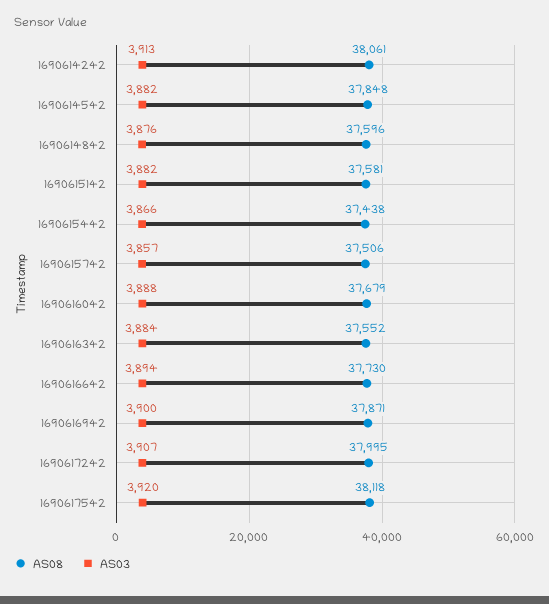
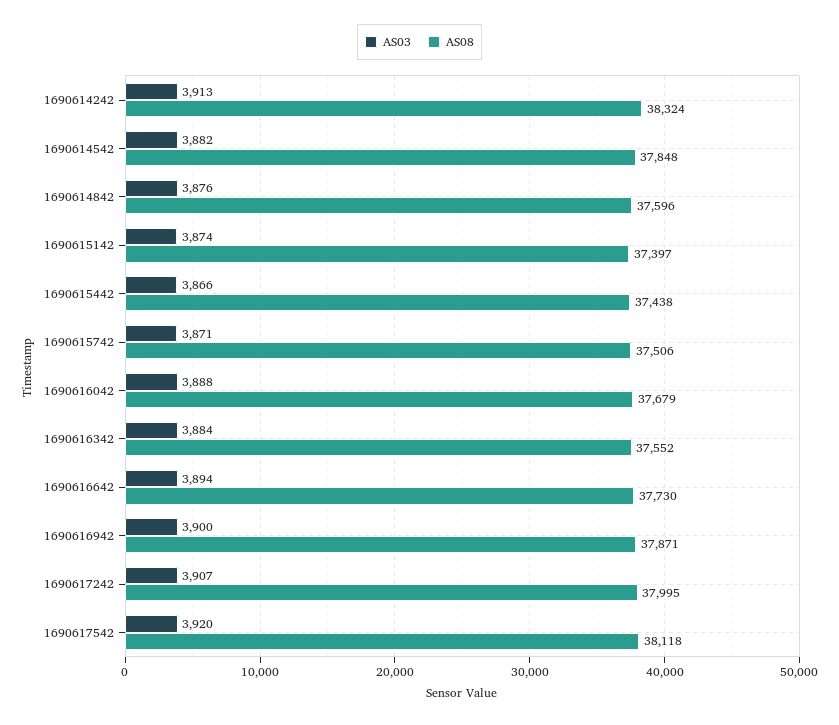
AS08, 1690614242: 38061 -> 38324
AS08, 1690615142: 37581 -> 37397
AS03, 1690615142: 3882 -> 3874
AS03, 1690615742: 3857 -> 3871

